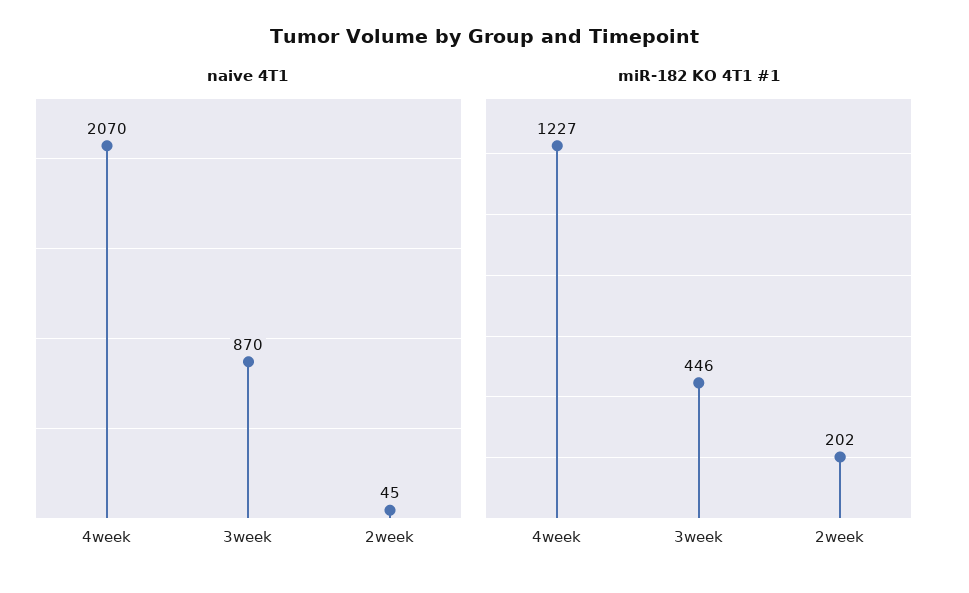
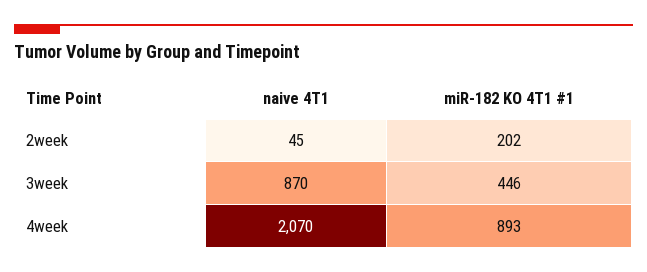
miR-182 KO 4T1 #1, 4week: 1227 -> 893

